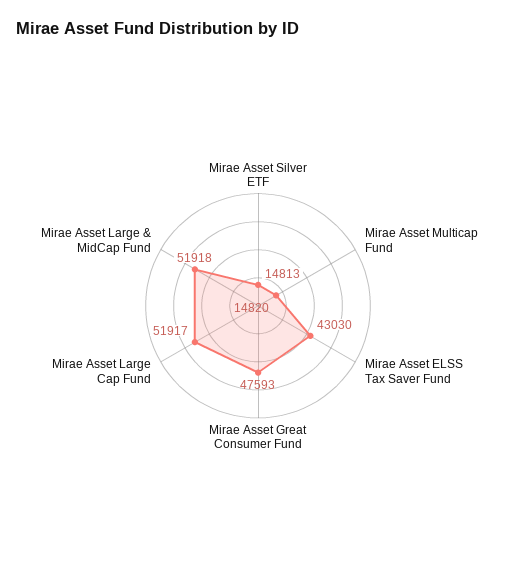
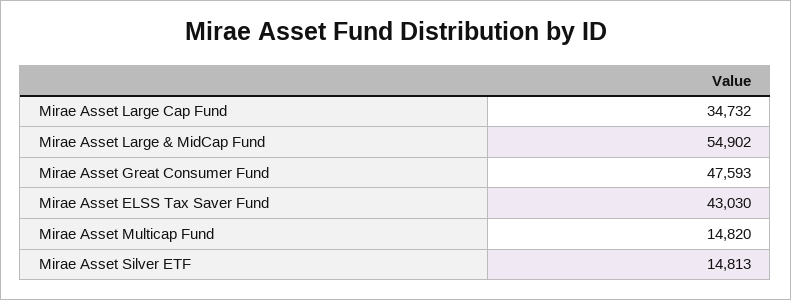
Mirae Asset Large Cap Fund: 51917 -> 34732
Mirae Asset Large & MidCap Fund: 51918 -> 54902

